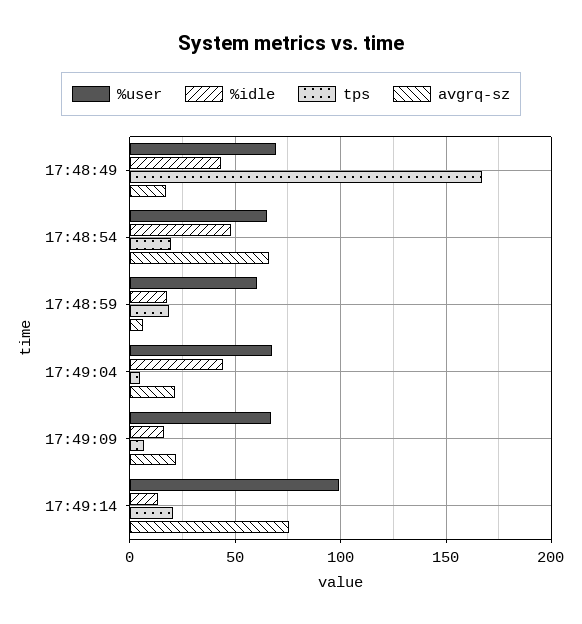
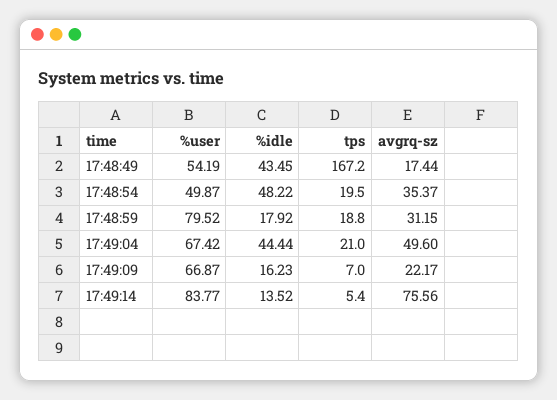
%user, 17:48:49: 70 -> 54.19
%user, 17:48:54: 65 -> 49.87
avgrq-sz, 17:48:54: 65 -> 35.37
%user, 17:48:59: 60 -> 79.52
avgrq-sz, 17:48:59: 5 -> 31.15
tps, 17:49:04: 5 -> 21
avgrq-sz, 17:49:04: 20 -> 49.6
%user, 17:49:14: 100 -> 83.77
tps, 17:49:14: 20 -> 5.4

